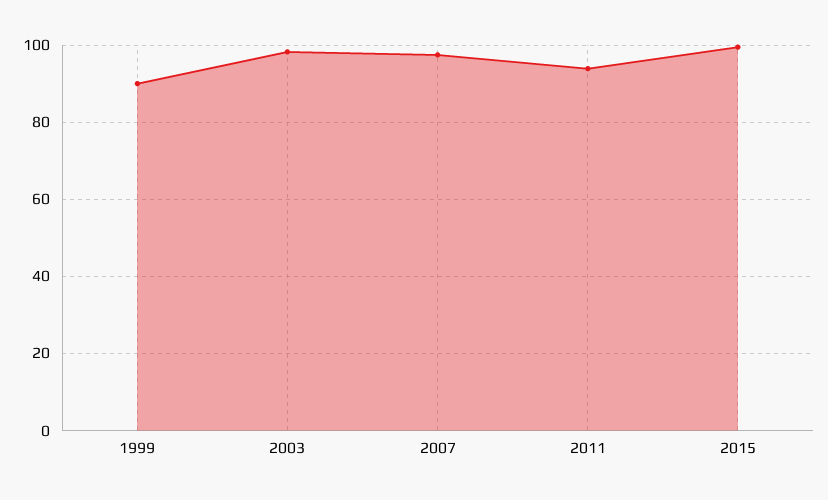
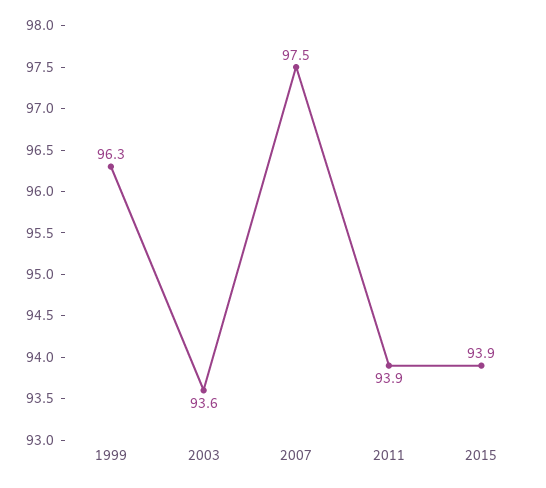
1999: 90 -> 96.3
2003: 98 -> 93.6
2015: 100 -> 93.9

